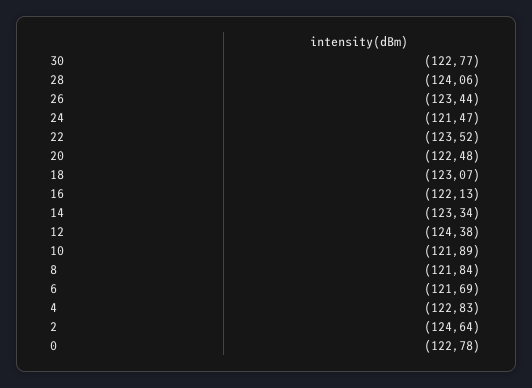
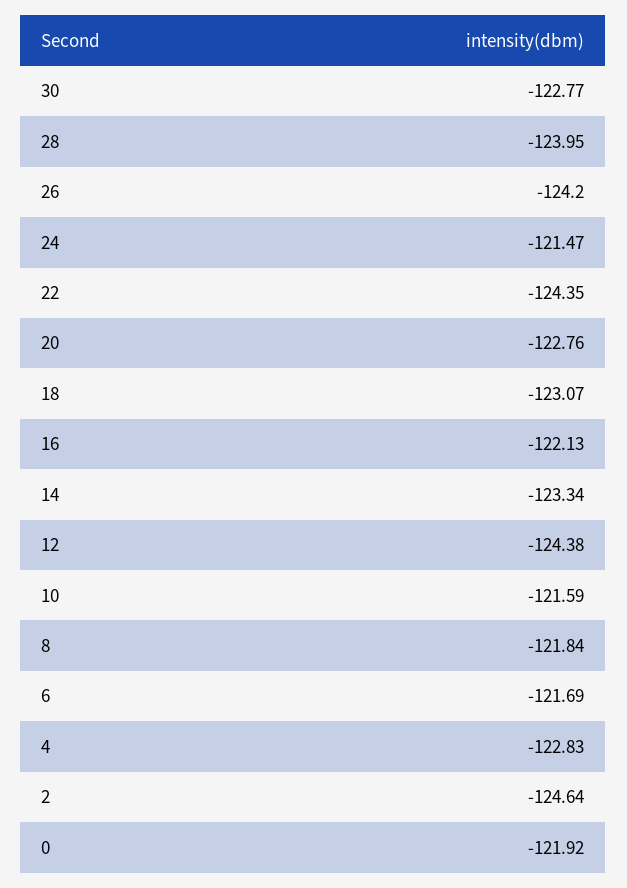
28: -124.06 -> -123.95
26: -123.44 -> -124.2
22: -123.52 -> -124.35
20: -122.48 -> -122.76
10: -121.89 -> -121.59
0: -122.78 -> -121.92

